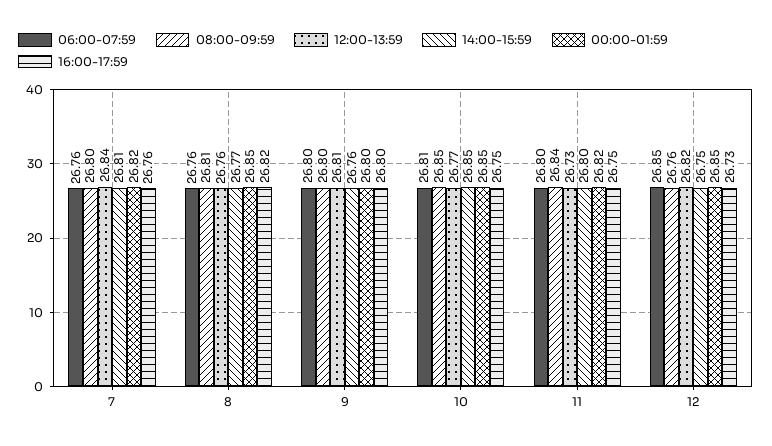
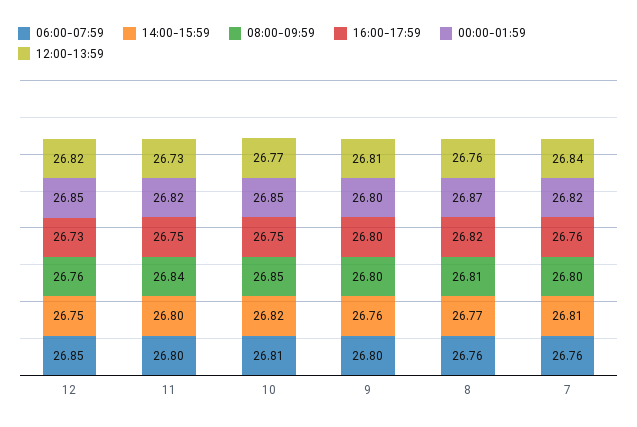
00:00-01:59, 8: 26.85 -> 26.87
14:00-15:59, 10: 26.85 -> 26.82

